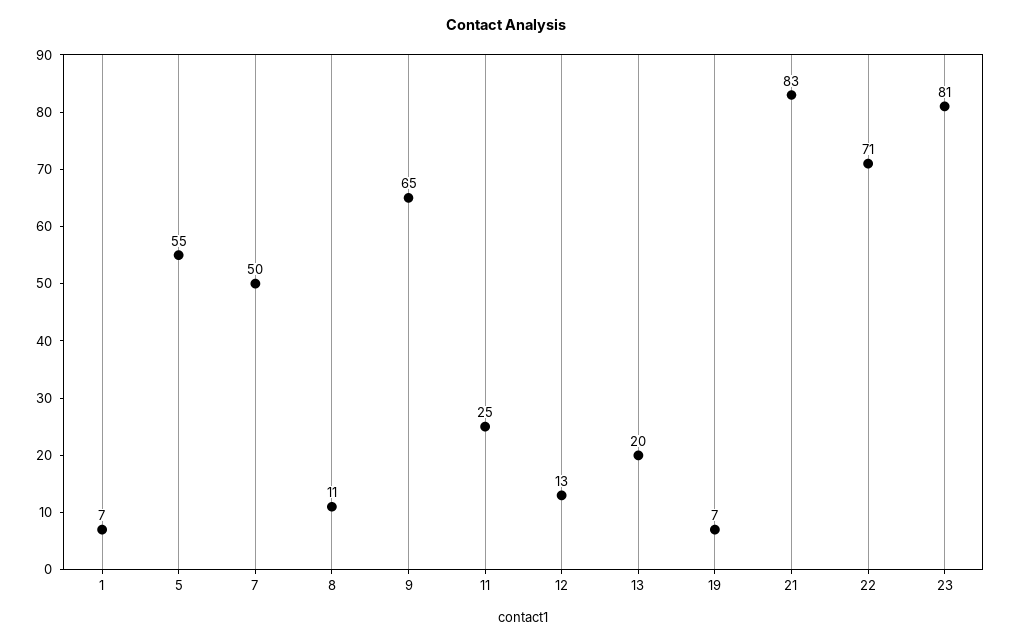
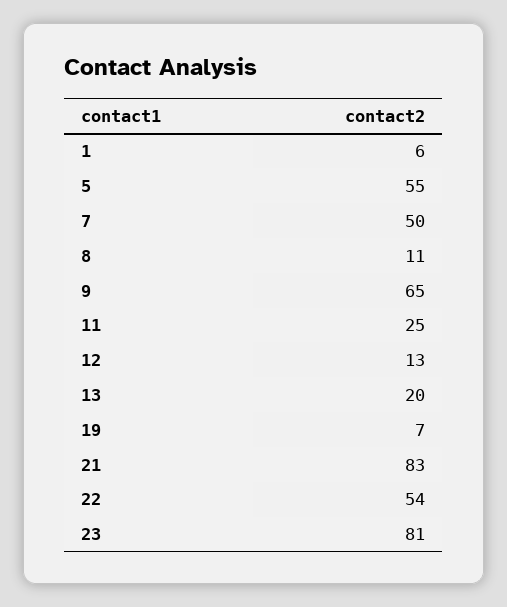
1: 7 -> 6
22: 71 -> 54

